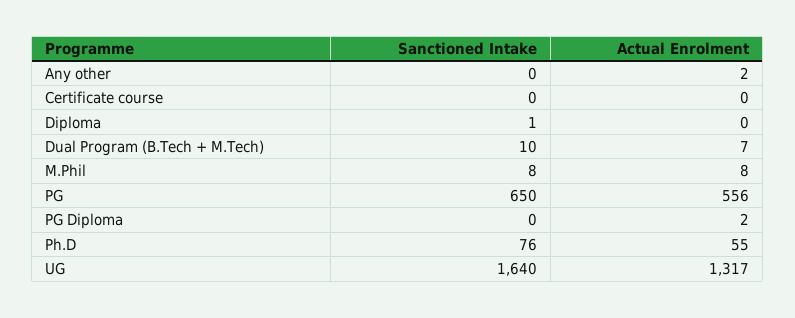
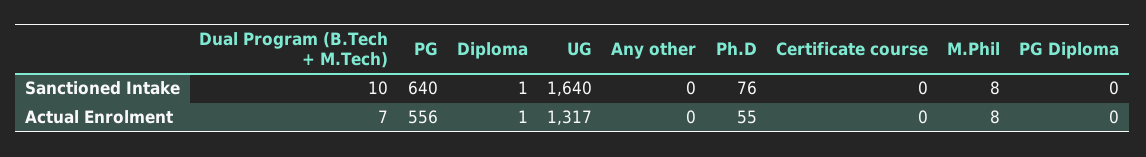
Actual Enrolment, Any other: 2 -> 0
Actual Enrolment, Diploma: 0 -> 1
Sanctioned Intake, PG: 650 -> 640
Actual Enrolment, PG Diploma: 2 -> 0

